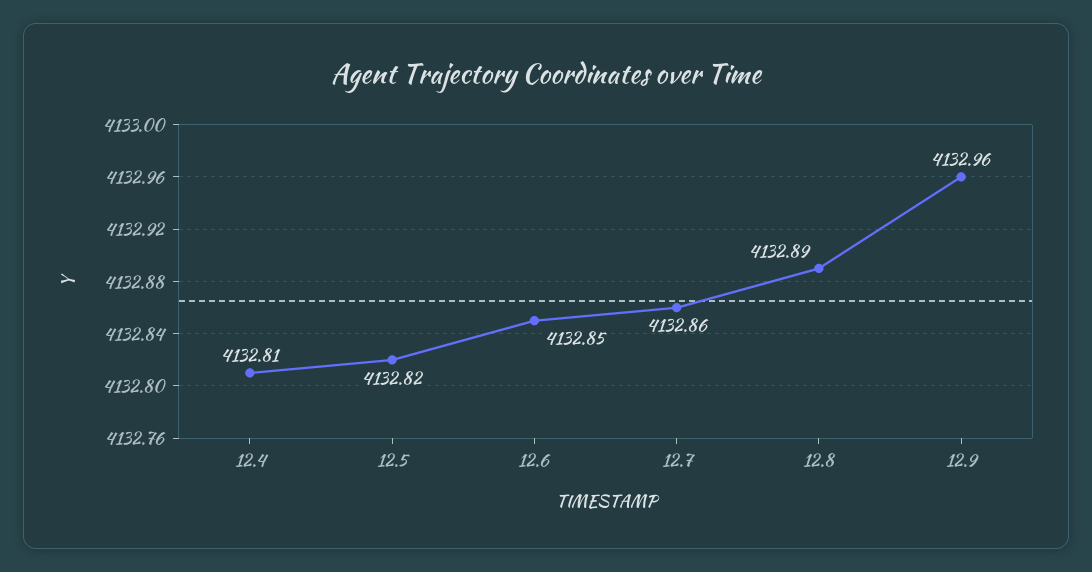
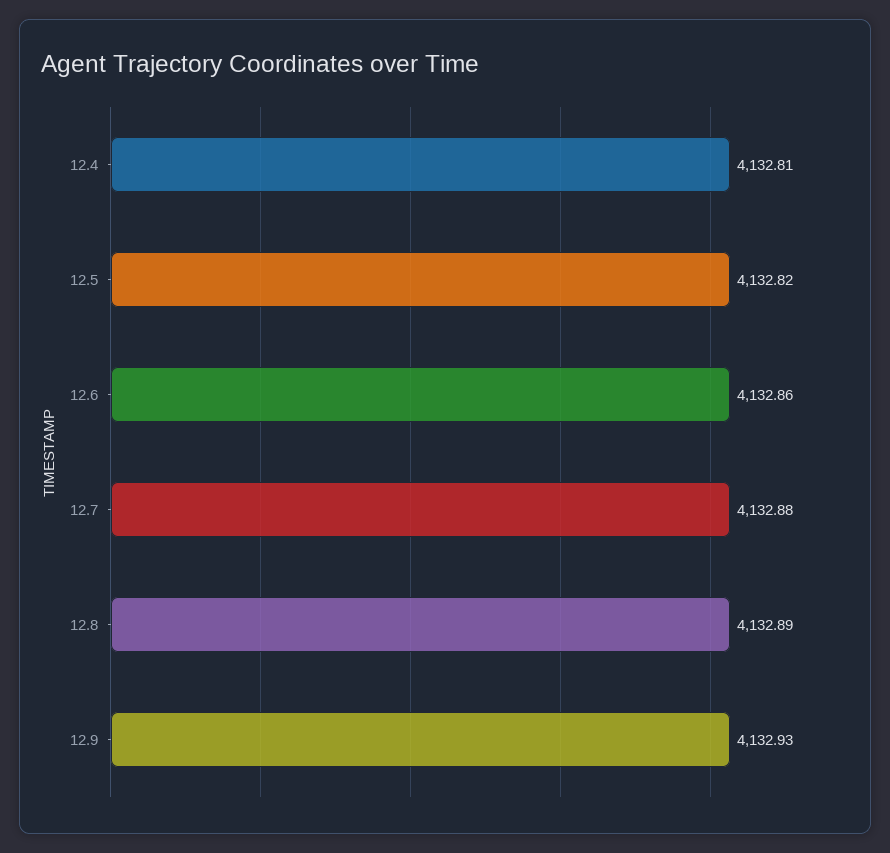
12.6: 4132.85 -> 4132.86
12.7: 4132.86 -> 4132.88
12.9: 4132.96 -> 4132.93

